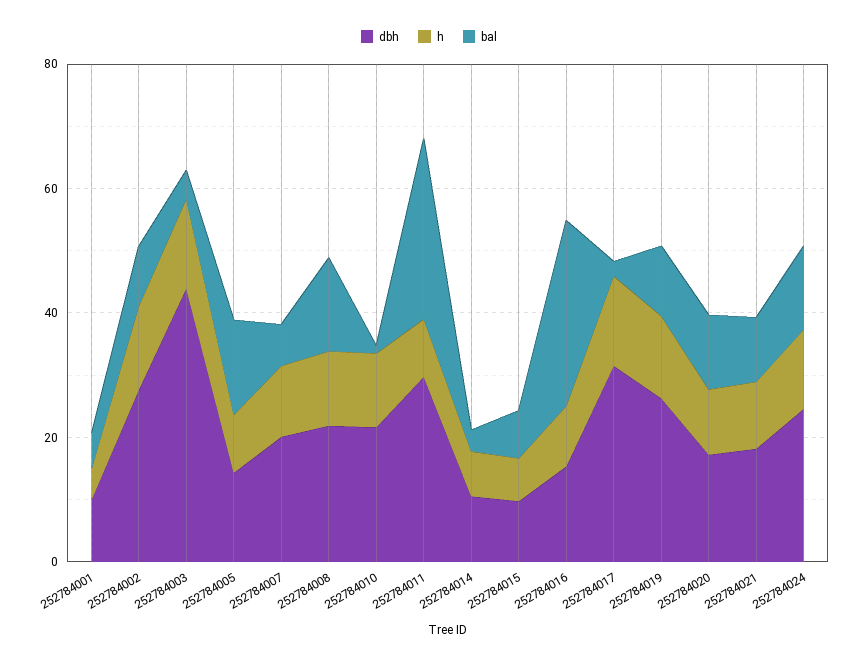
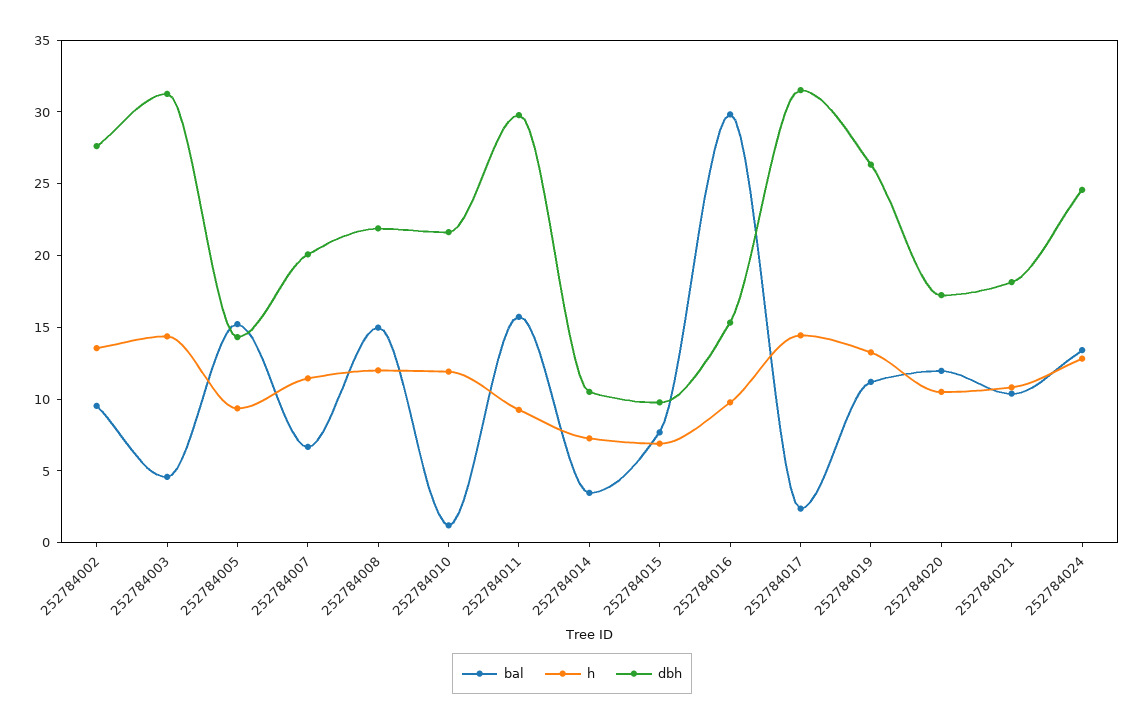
dbh, 252784001: 10 -> none
h, 252784001: 5 -> none
bal, 252784001: 5 -> none
dbh, 252784003: 45 -> 31
bal, 252784011: 30 -> 16

